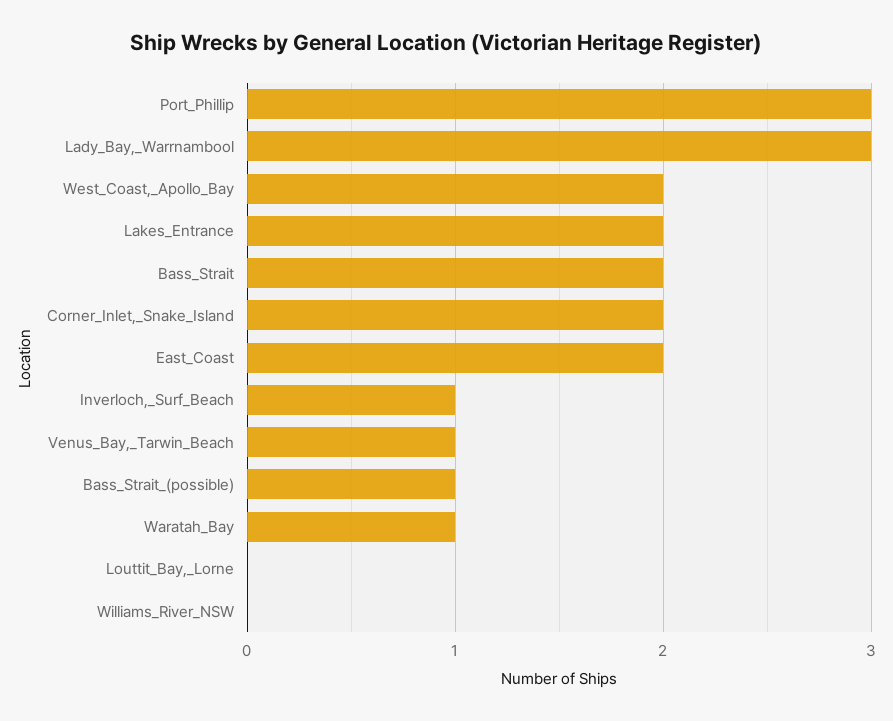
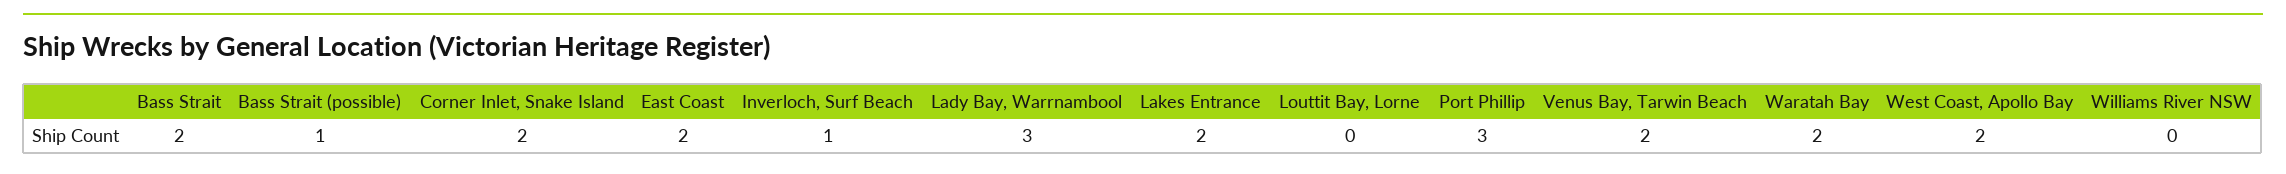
Venus_Bay,_Tarwin_Beach: 1 -> 2
Waratah_Bay: 1 -> 2

